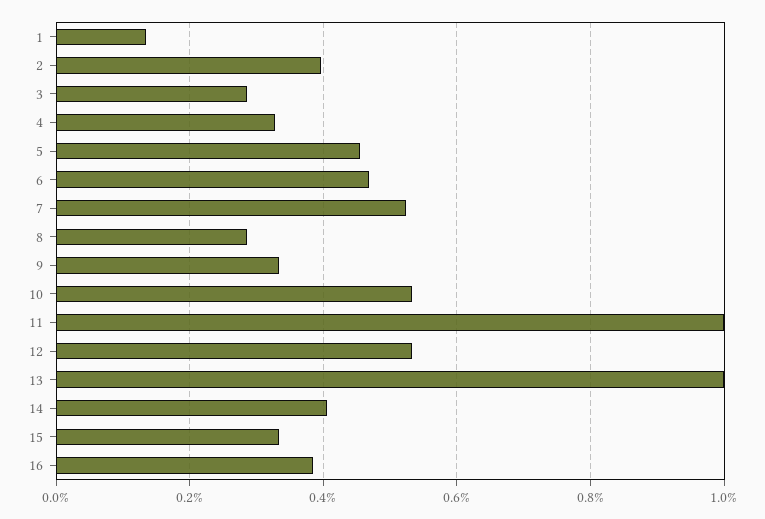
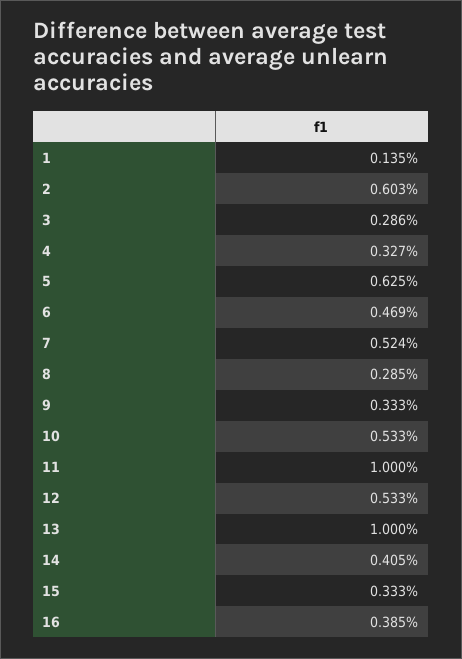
2: 0.4 -> 0.603
5: 0.46 -> 0.625

